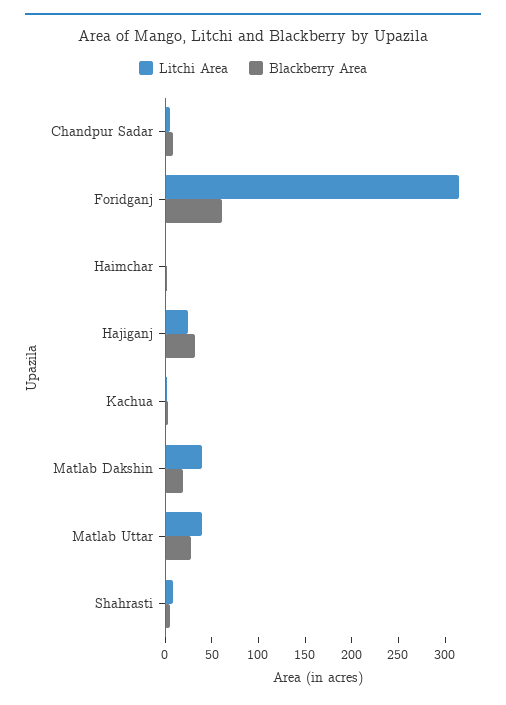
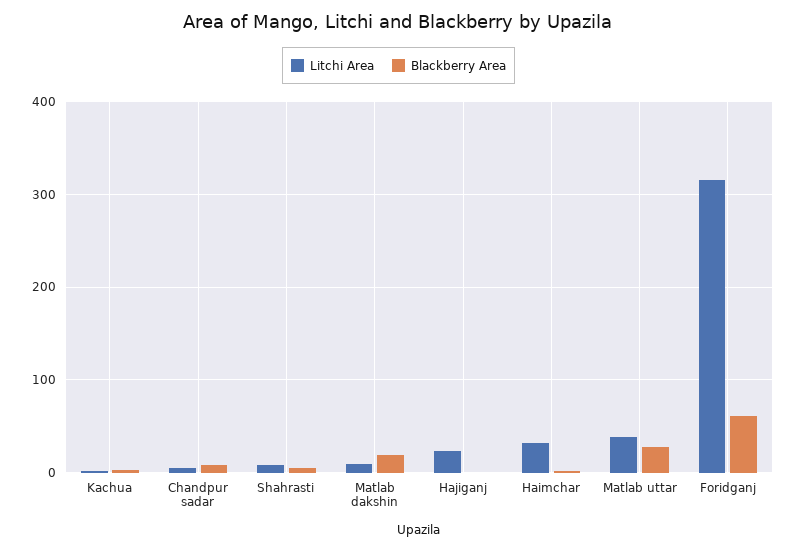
Litchi Area, Haimchar: 0 -> 30
Blackberry Area, Hajiganj: 30 -> 0
Litchi Area, Matlab Dakshin: 40 -> 10

